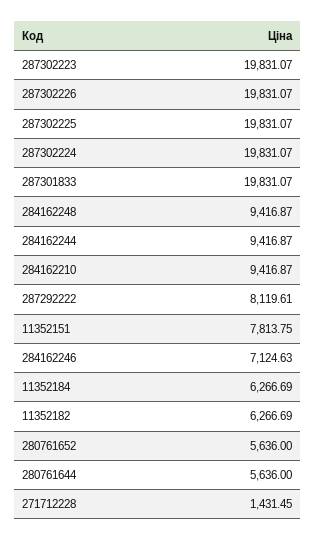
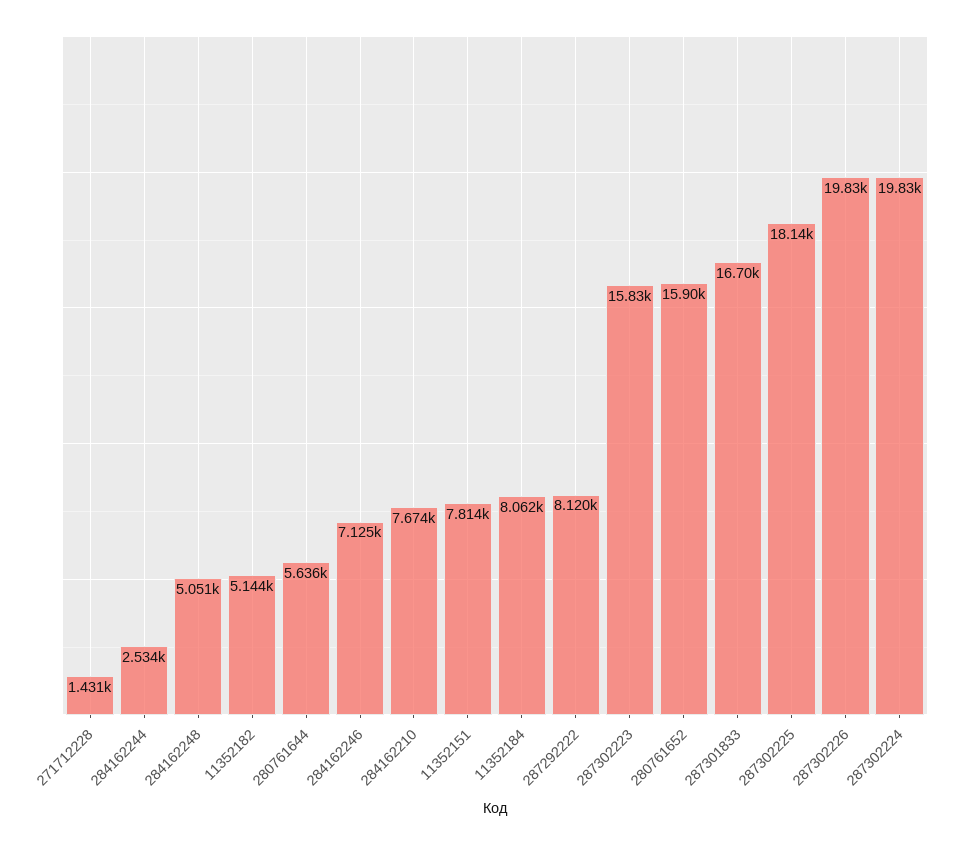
287302223: 19831.07 -> 15830
287302225: 19831.07 -> 18140
287301833: 19831.07 -> 16700
284162248: 9416.87 -> 5051
284162244: 9416.87 -> 2534
284162210: 9416.87 -> 7674
11352184: 6266.69 -> 8062
11352182: 6266.69 -> 5144
280761652: 5636 -> 15900

